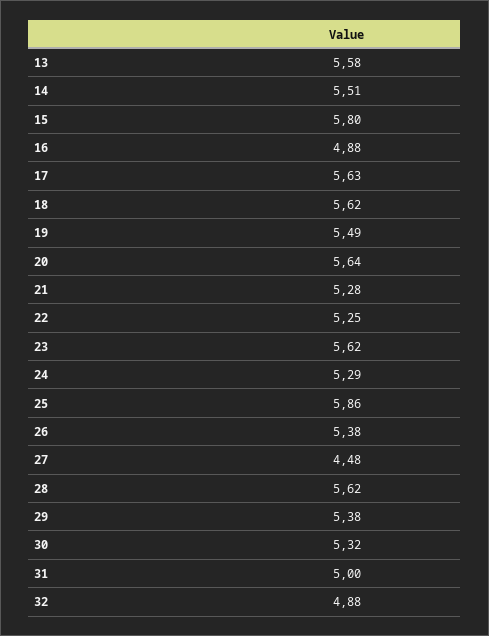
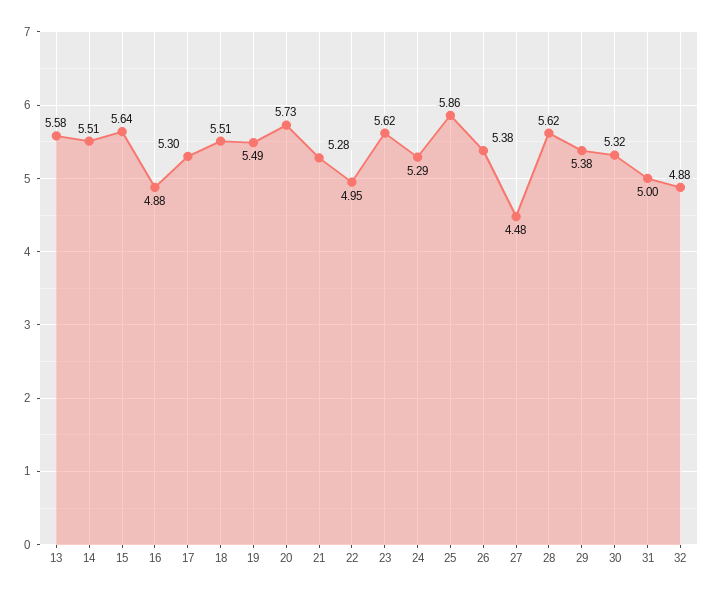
15: 5.8 -> 5.64
17: 5.63 -> 5.3
18: 5.62 -> 5.51
20: 5.64 -> 5.73
22: 5.25 -> 4.95

